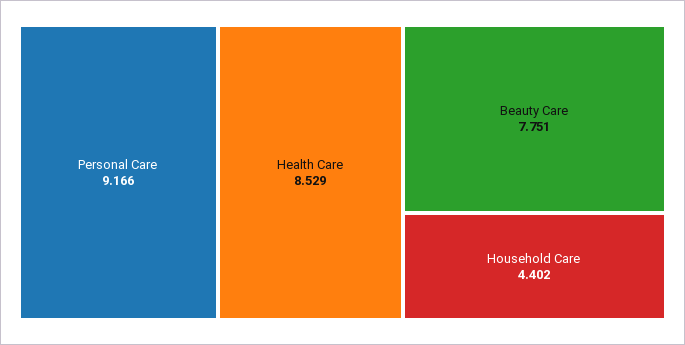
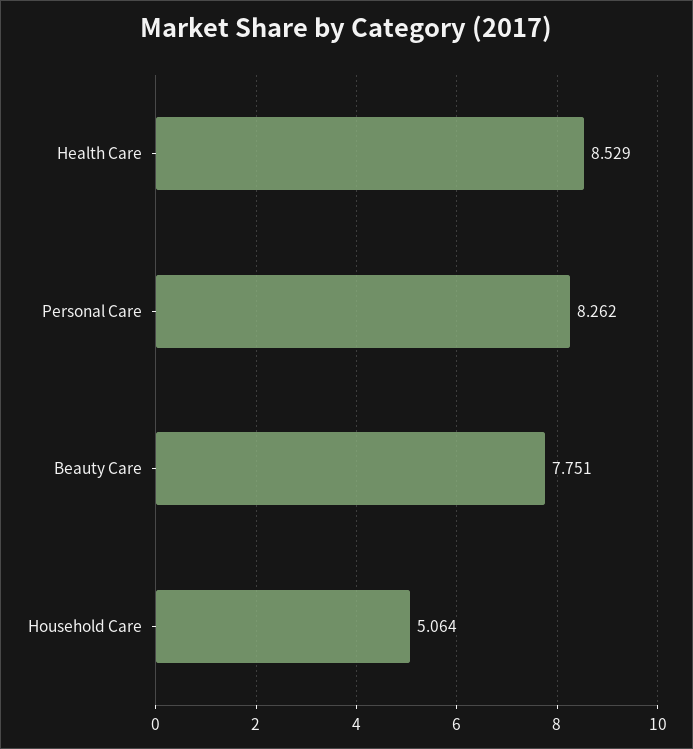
Personal Care: 9.166 -> 8.262
Household Care: 4.402 -> 5.064

